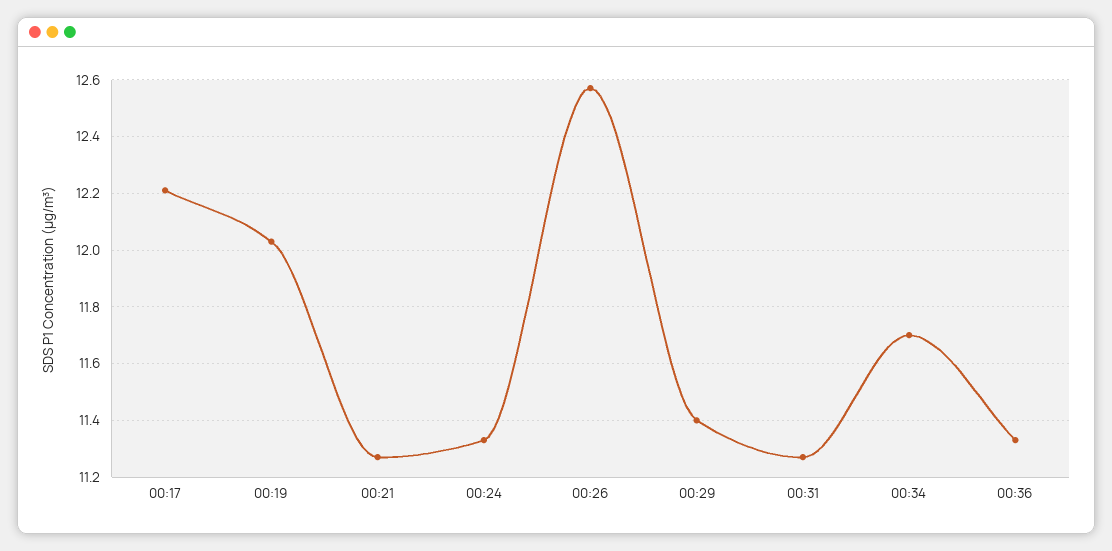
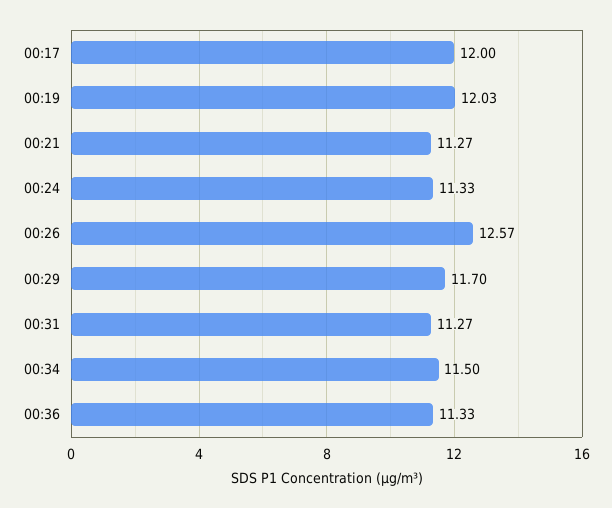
00:17: 12.2 -> 12
00:29: 11.4 -> 11.7
00:34: 11.7 -> 11.5

